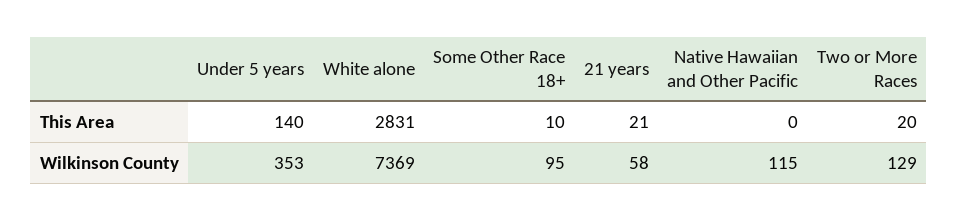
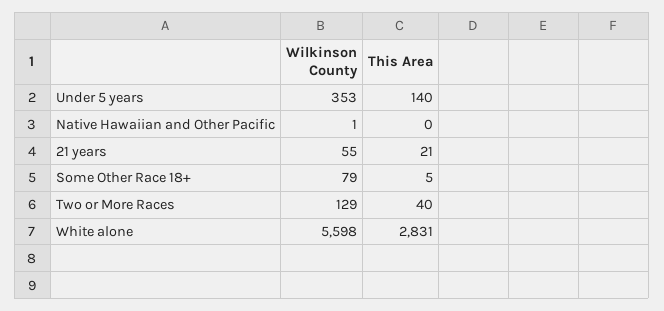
Some Other Race 18+, This Area: 10 -> 5
Two or More Races, This Area: 20 -> 40
White alone, Wilkinson County: 7369 -> 5598
Some Other Race 18+, Wilkinson County: 95 -> 79
21 years, Wilkinson County: 58 -> 55
Native Hawaiian and Other Pacific, Wilkinson County: 115 -> 1

